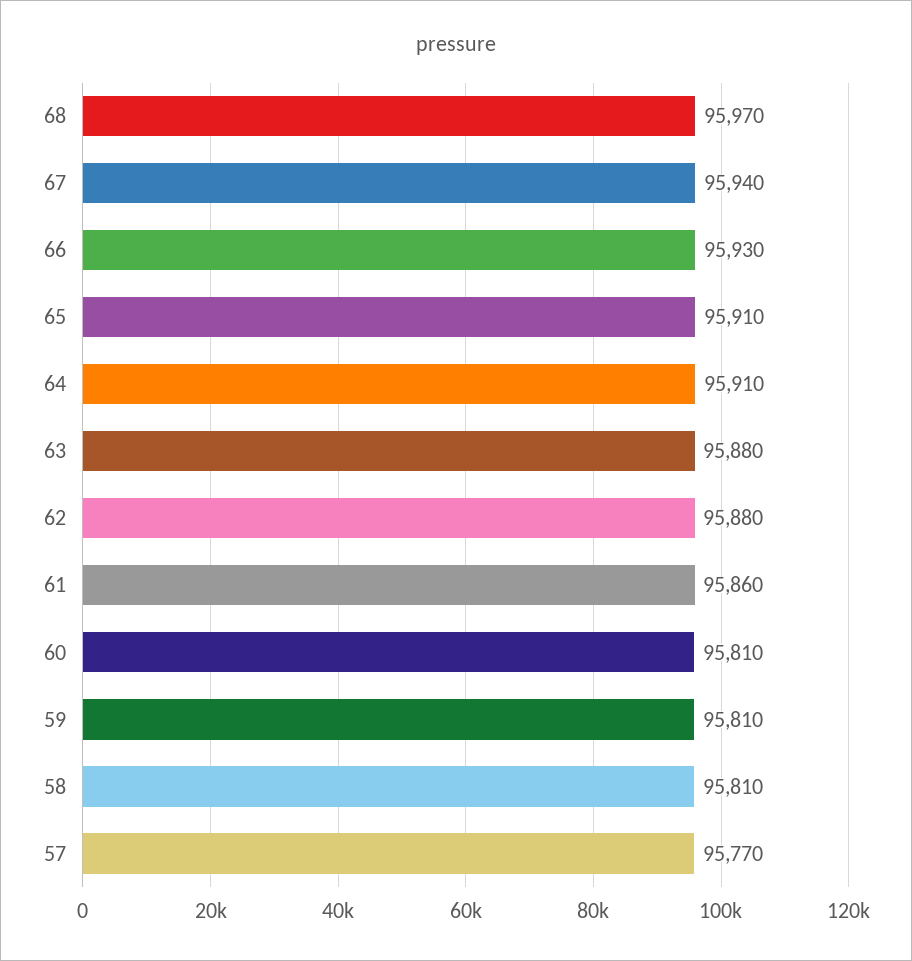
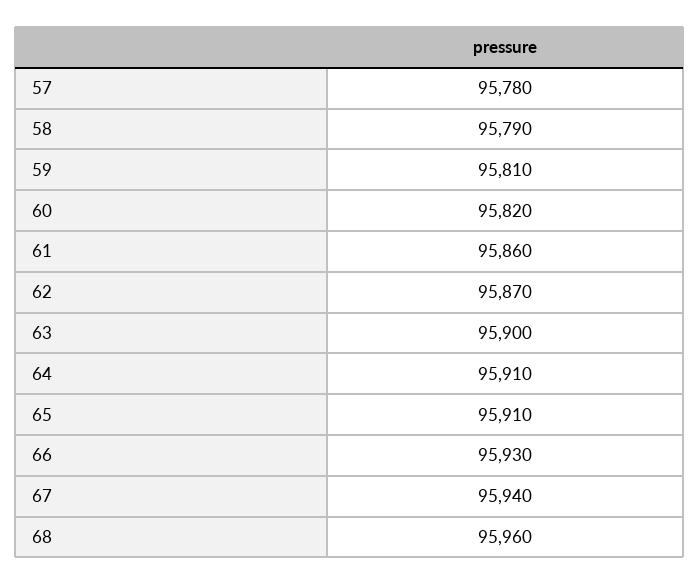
68: 95970 -> 95960
63: 95880 -> 95900
62: 95880 -> 95870
60: 95810 -> 95820
58: 95810 -> 95790
57: 95770 -> 95780

